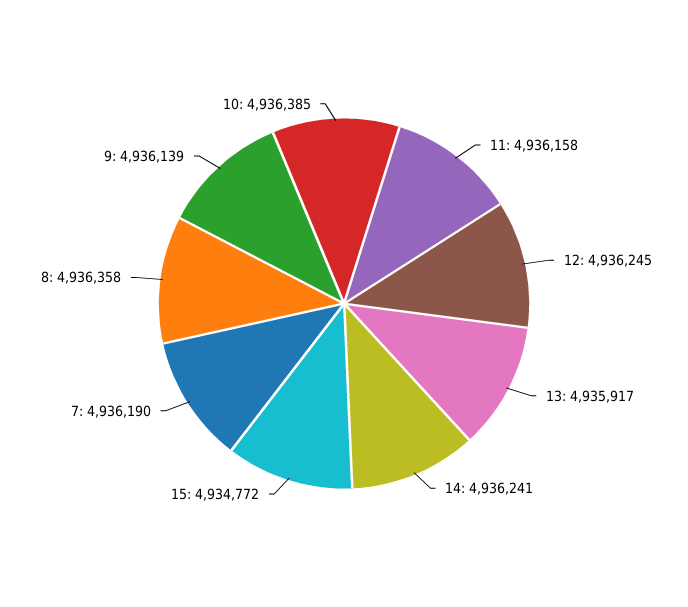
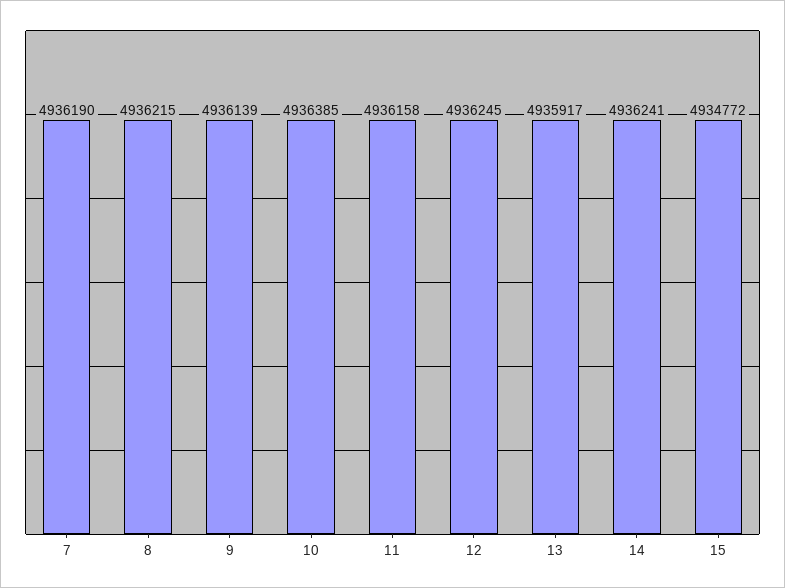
8: 4936358 -> 4936215

